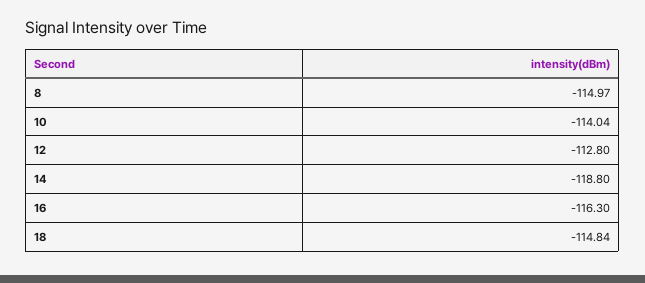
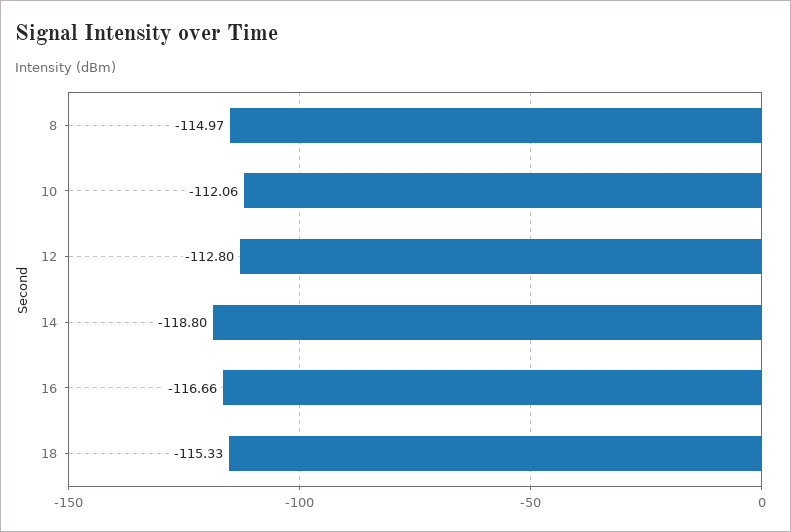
10: -114.04 -> -112.06
16: -116.3 -> -116.66
18: -114.84 -> -115.33

